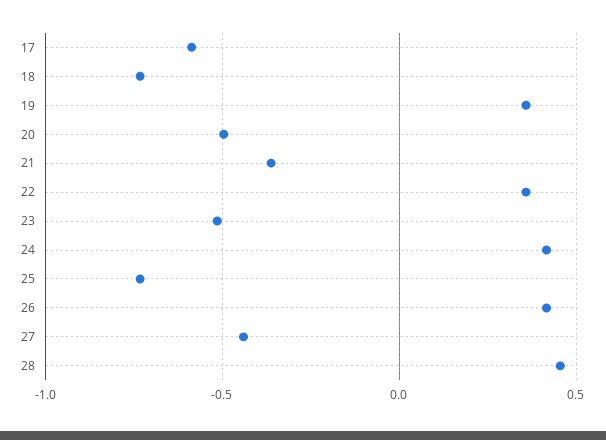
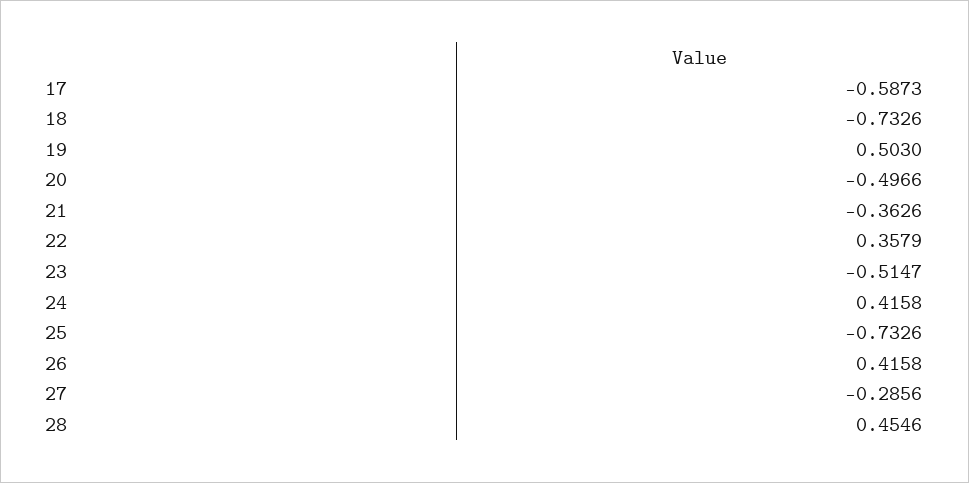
19: 0.35 -> 0.503
27: -0.45 -> -0.2856

